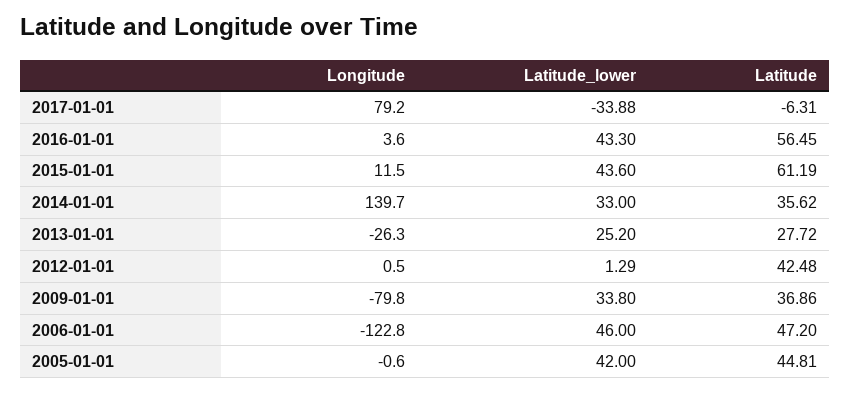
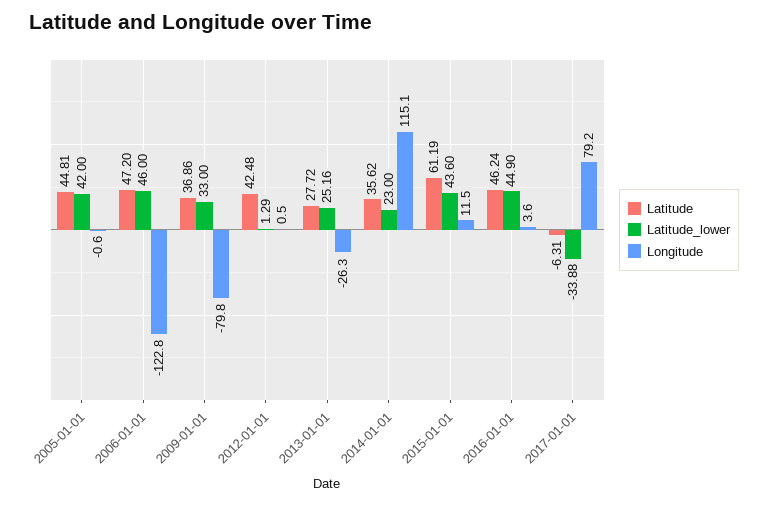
Latitude_lower, 2016-01-01: 43.3 -> 44.9
Latitude, 2016-01-01: 56.45 -> 46.24
Longitude, 2014-01-01: 139.7 -> 115.1
Latitude_lower, 2014-01-01: 33 -> 23
Latitude_lower, 2013-01-01: 25.2 -> 25.16
Latitude_lower, 2009-01-01: 33.8 -> 33

